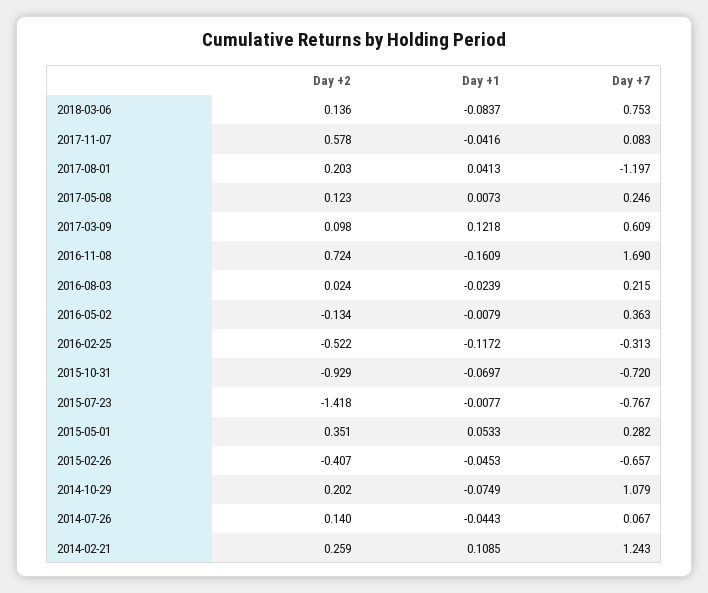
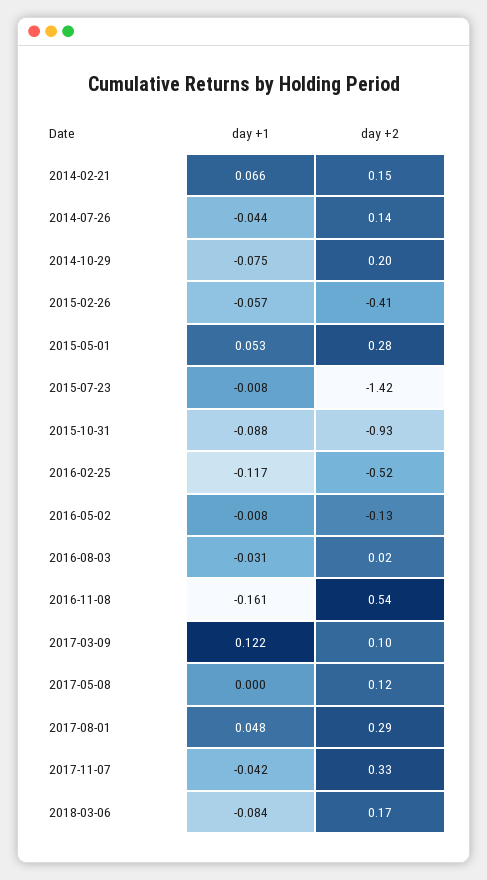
Day +2, 2018-03-06: 0.136 -> 0.17
Day +7, 2018-03-06: 0.753 -> none
Day +2, 2017-11-07: 0.578 -> 0.33
Day +7, 2017-11-07: 0.083 -> none
Day +2, 2017-08-01: 0.203 -> 0.29
Day +1, 2017-08-01: 0.0413 -> 0.048
Day +7, 2017-08-01: -1.197 -> none
Day +1, 2017-05-08: 0.0073 -> 0
Day +7, 2017-05-08: 0.246 -> none
Day +7, 2017-03-09: 0.609 -> none
Day +2, 2016-11-08: 0.724 -> 0.54
Day +7, 2016-11-08: 1.69 -> none
Day +1, 2016-08-03: -0.0239 -> -0.031
Day +7, 2016-08-03: 0.215 -> none
Day +7, 2016-05-02: 0.363 -> none
Day +7, 2016-02-25: -0.313 -> none
Day +1, 2015-10-31: -0.0697 -> -0.088
Day +7, 2015-10-31: -0.72 -> none
Day +7, 2015-07-23: -0.767 -> none
Day +2, 2015-05-01: 0.351 -> 0.28
Day +7, 2015-05-01: 0.282 -> none
Day +1, 2015-02-26: -0.0453 -> -0.057
Day +7, 2015-02-26: -0.657 -> none
Day +7, 2014-10-29: 1.079 -> none
Day +7, 2014-07-26: 0.067 -> none
Day +2, 2014-02-21: 0.259 -> 0.15
Day +1, 2014-02-21: 0.1085 -> 0.066
Day +7, 2014-02-21: 1.243 -> none

